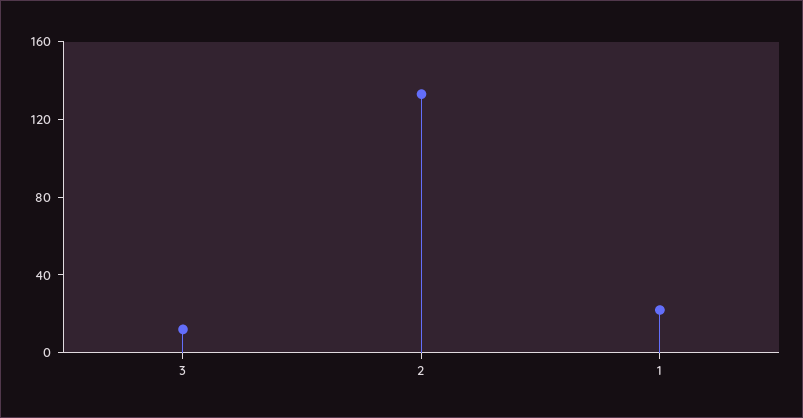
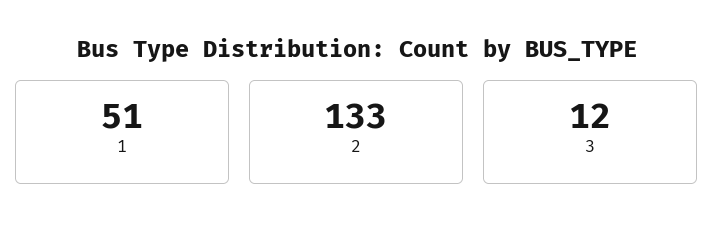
1: 20 -> 51

